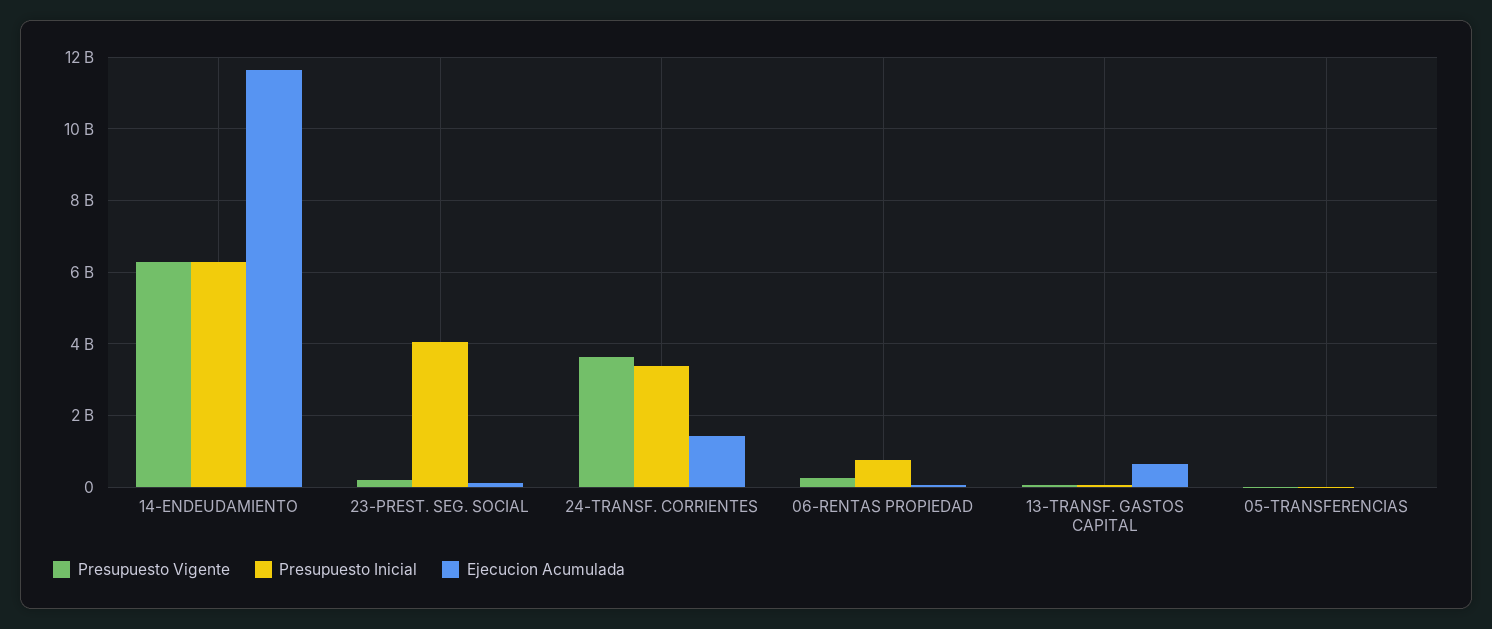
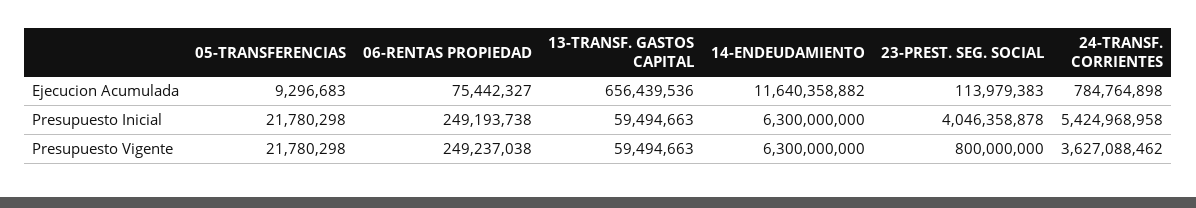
Presupuesto Vigente, 23-PREST. SEG. SOCIAL: 200000000 -> 800000000
Presupuesto Inicial, 24-TRANSF. CORRIENTES: 3400000000 -> 5424968958
Ejecucion Acumulada, 24-TRANSF. CORRIENTES: 1400000000 -> 784764898
Presupuesto Inicial, 06-RENTAS PROPIEDAD: 800000000 -> 249193738

